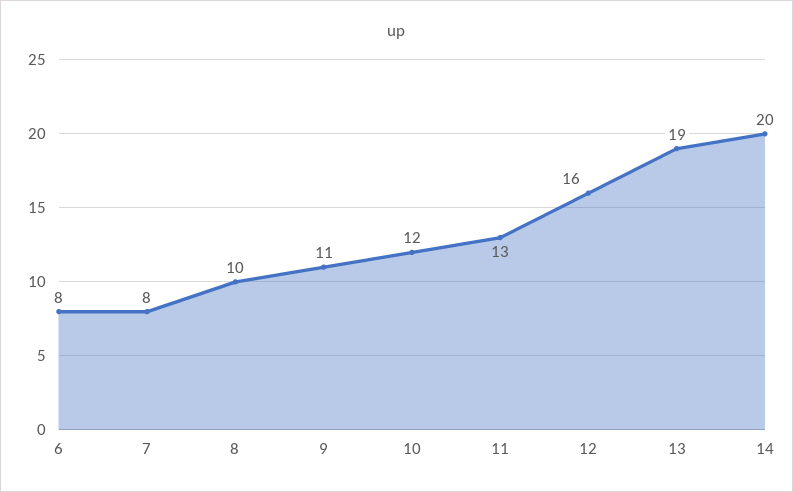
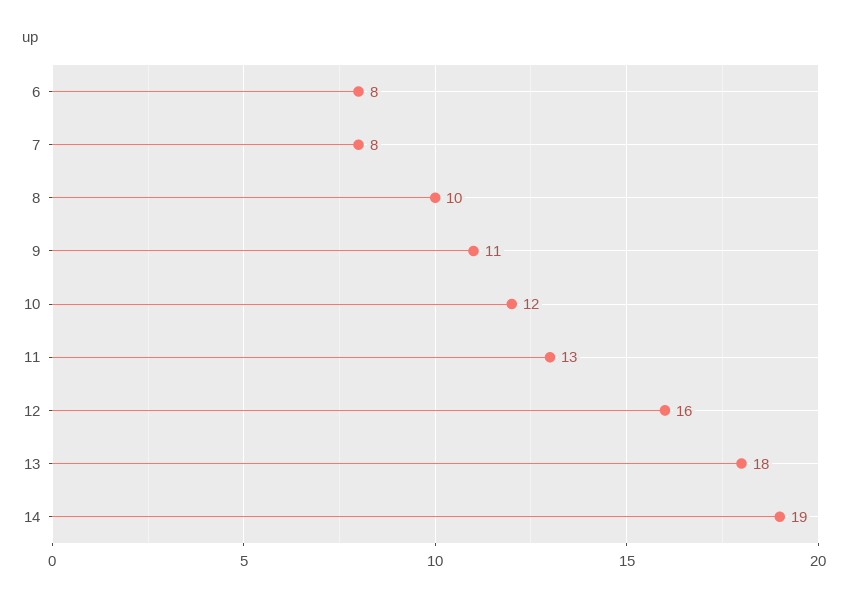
13: 19 -> 18
14: 20 -> 19

